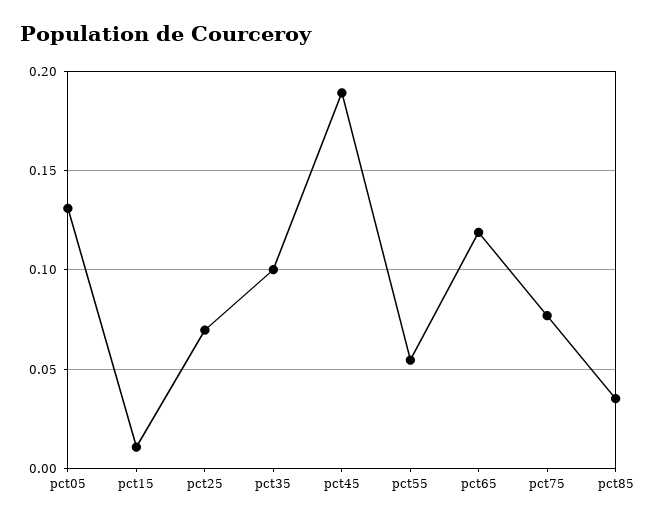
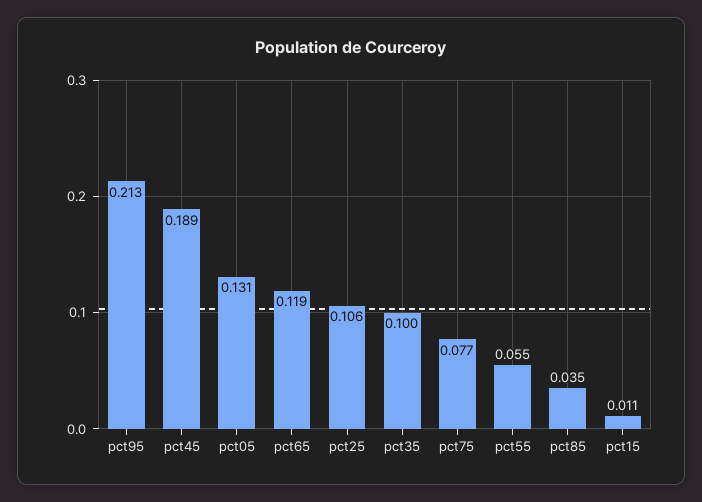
pct25: 0.07 -> 0.106
pct95: none -> 0.213

